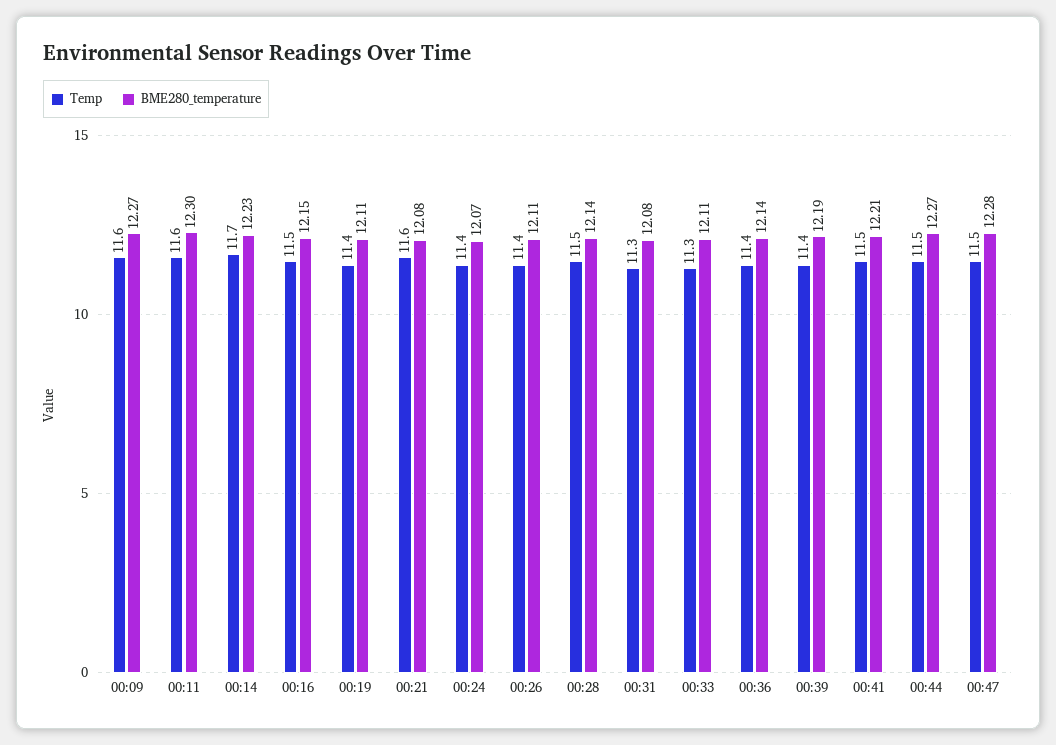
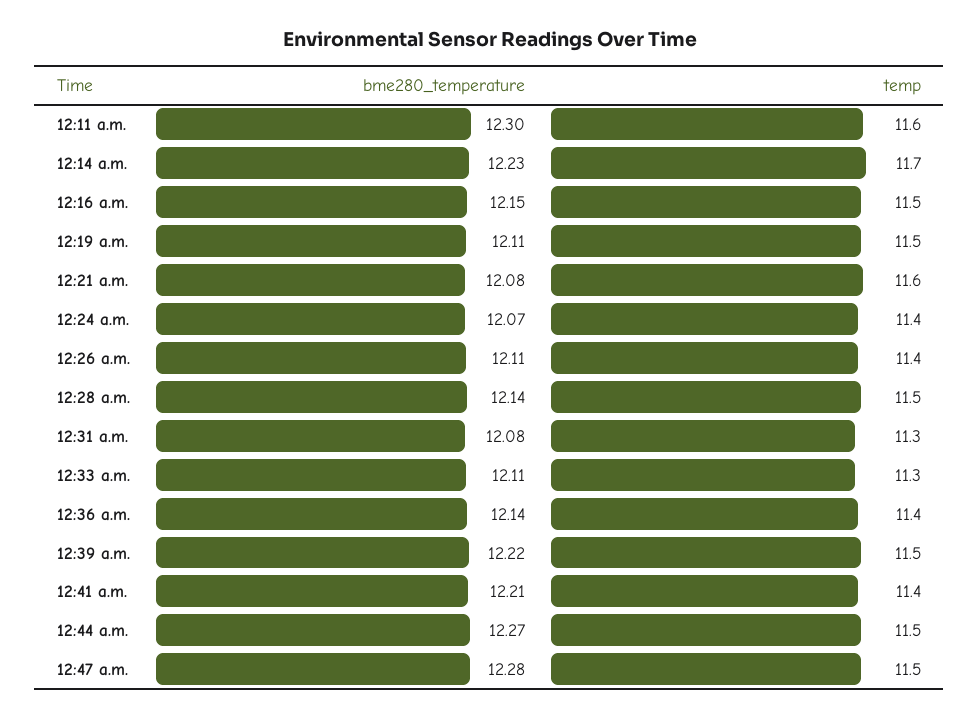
Temp, 00:09: 11.6 -> none
BME280_temperature, 00:09: 12.27 -> none
Temp, 00:19: 11.4 -> 11.5
Temp, 00:39: 11.4 -> 11.5
BME280_temperature, 00:39: 12.19 -> 12.22
Temp, 00:41: 11.5 -> 11.4

